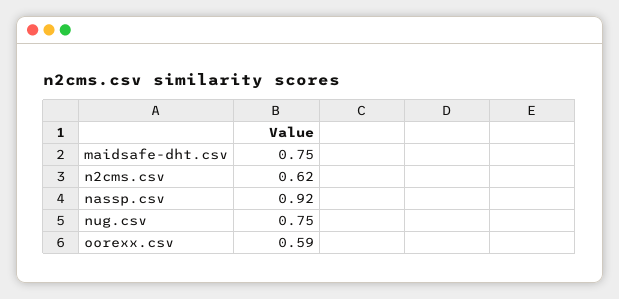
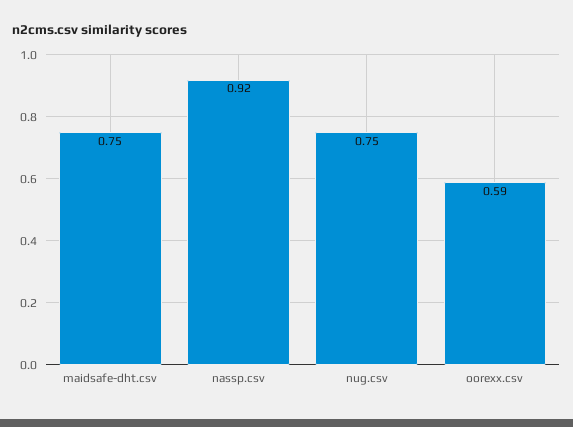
n2cms.csv: 0.62 -> none

